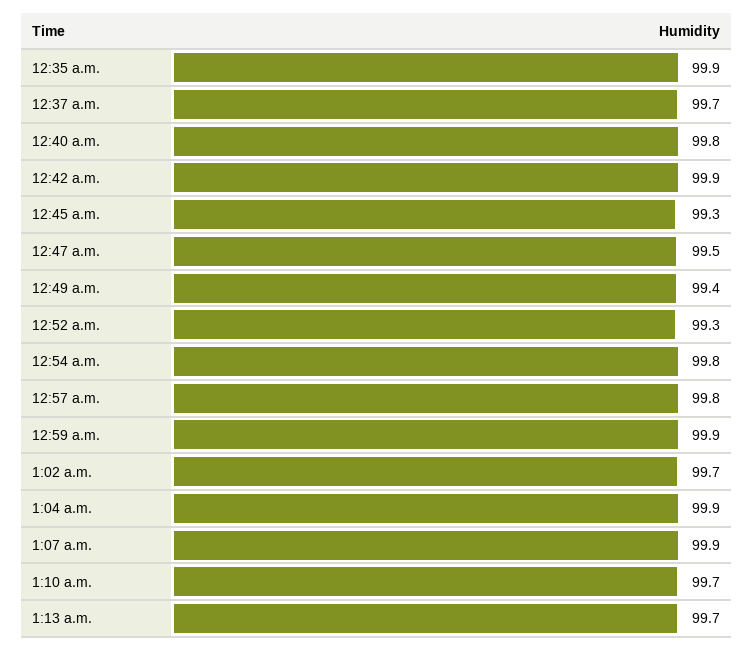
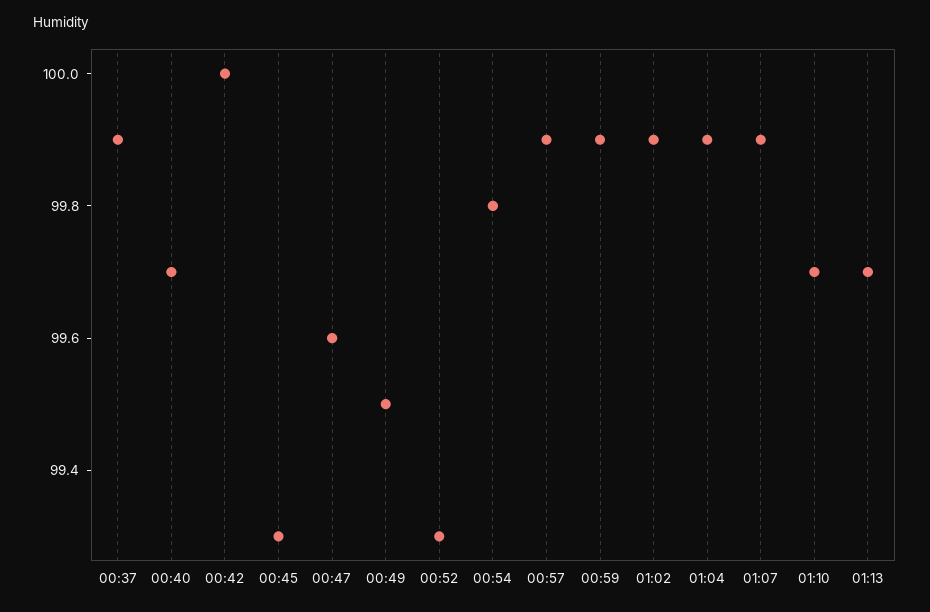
12:35 a.m.: 99.9 -> none
12:37 a.m.: 99.7 -> 99.9
12:40 a.m.: 99.8 -> 99.7
12:42 a.m.: 99.9 -> 100
12:47 a.m.: 99.5 -> 99.6
12:49 a.m.: 99.4 -> 99.5
12:57 a.m.: 99.8 -> 99.9
1:02 a.m.: 99.7 -> 99.9

